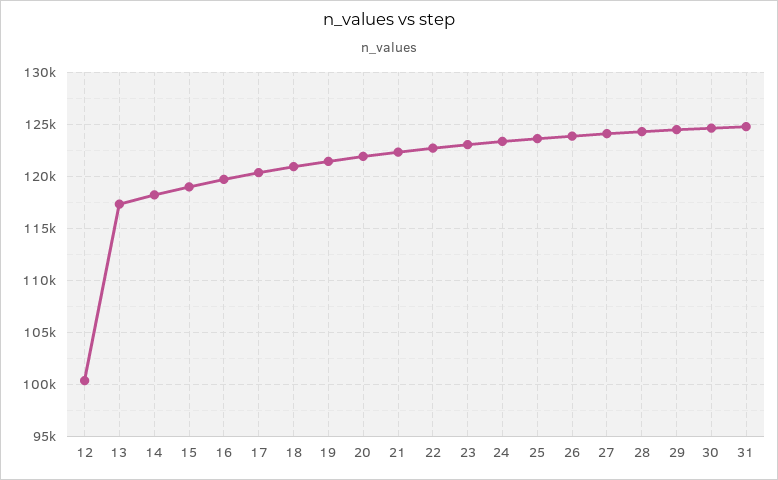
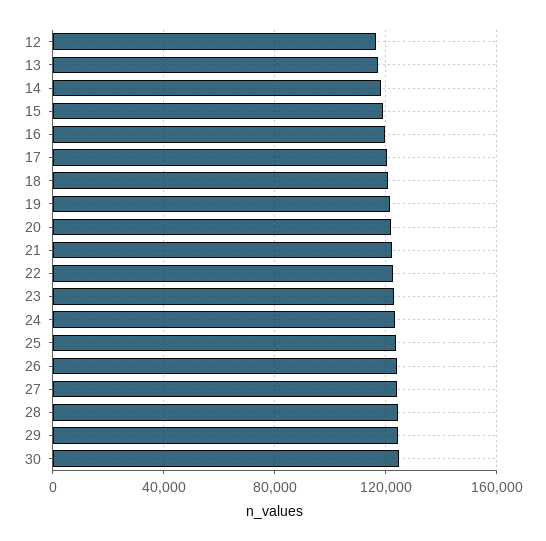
12: 100000 -> 115000
31: 125000 -> none

